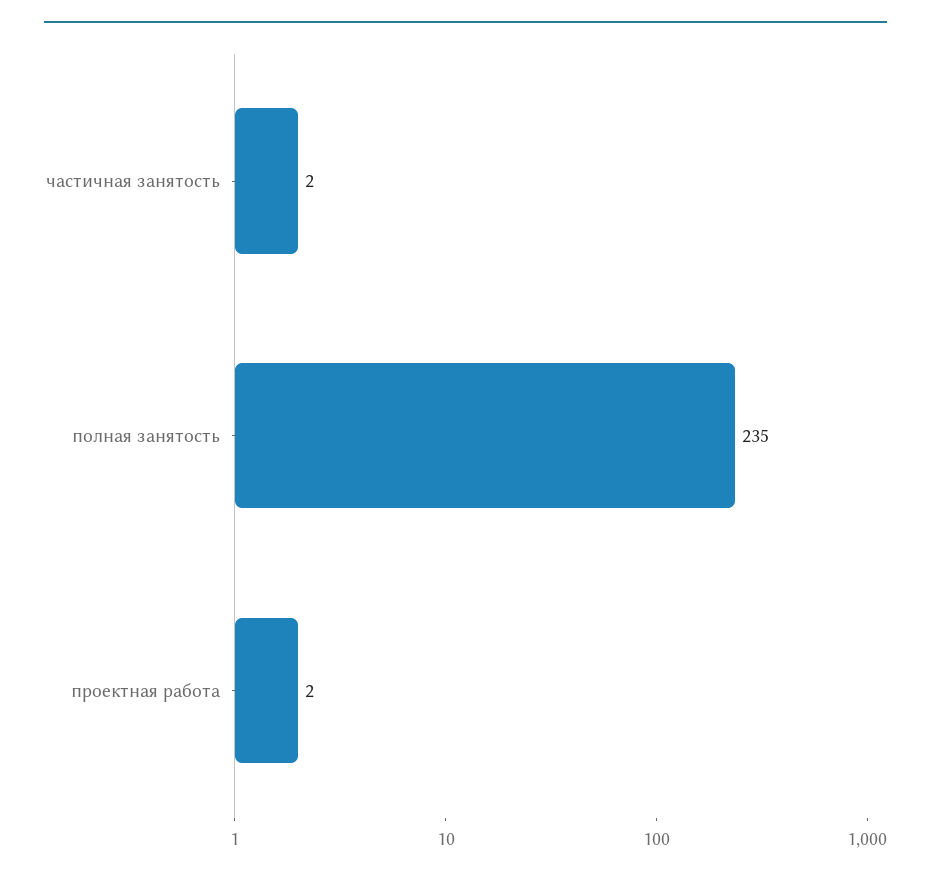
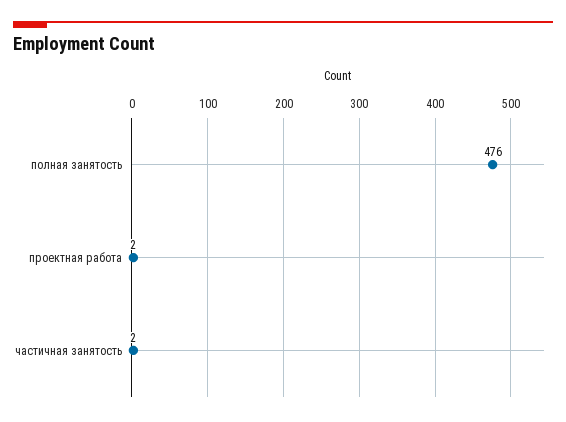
полная занятость: 235 -> 476

